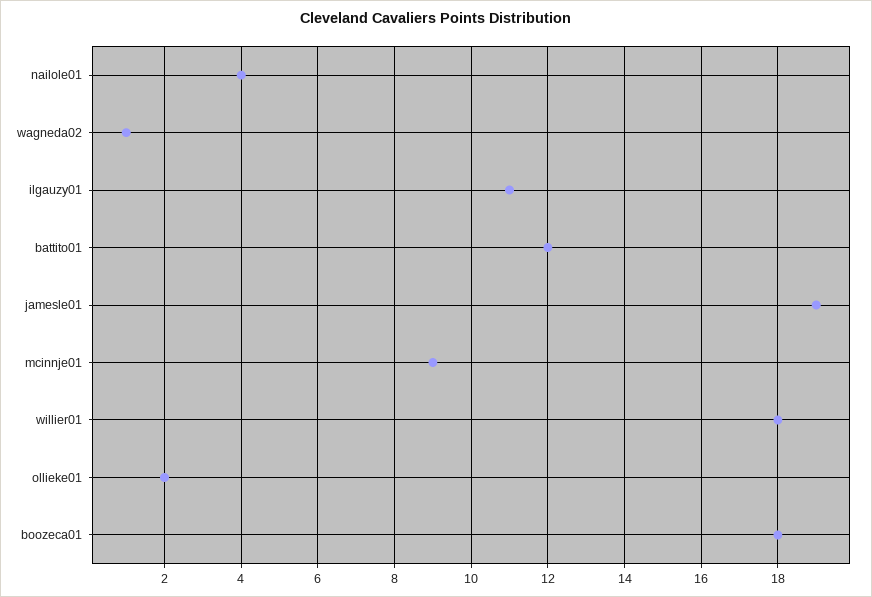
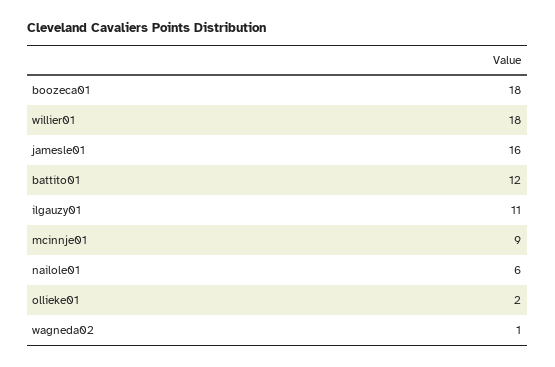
nailole01: 4 -> 6
jamesle01: 19 -> 16

